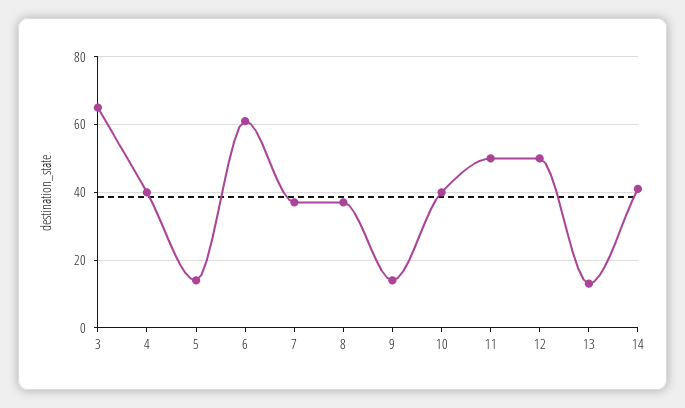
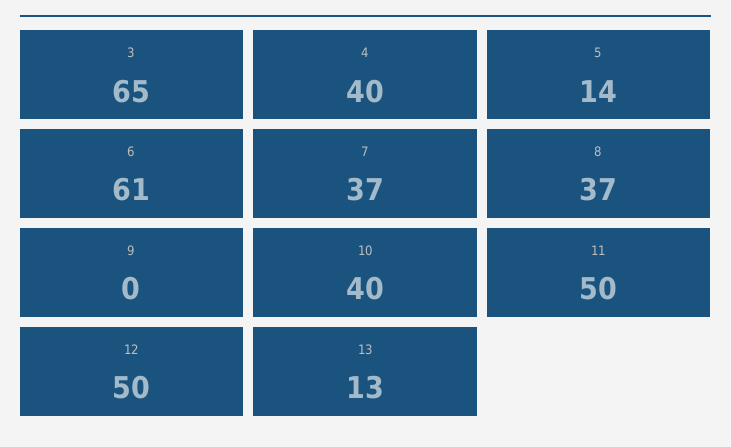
9: 15 -> 0
14: 40 -> none

